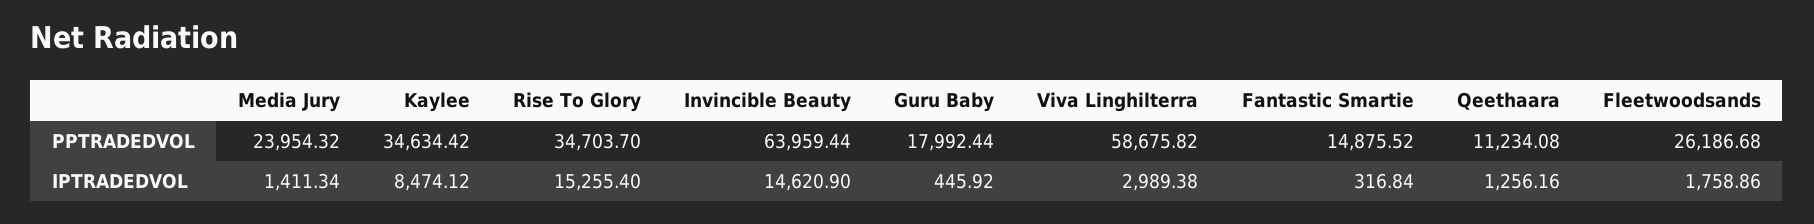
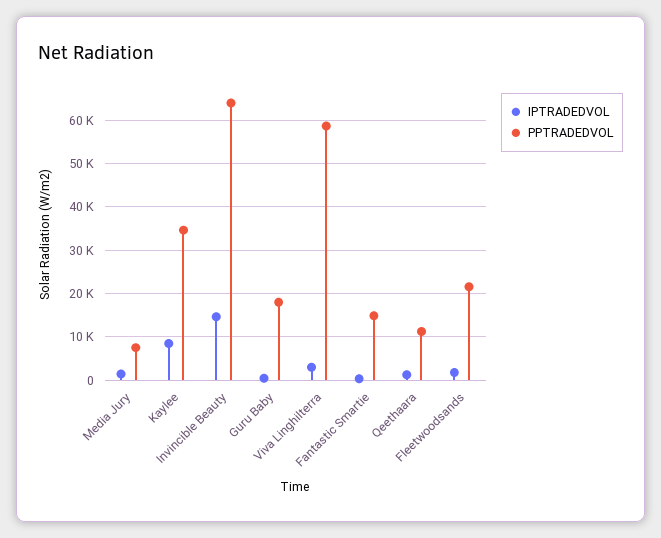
PPTRADEDVOL, Media Jury: 23954.32 -> 8000
PPTRADEDVOL, Rise To Glory: 34703.7 -> none
PPTRADEDVOL, Fleetwoodsands: 26186.68 -> 22000
IPTRADEDVOL, Rise To Glory: 15255.4 -> none

